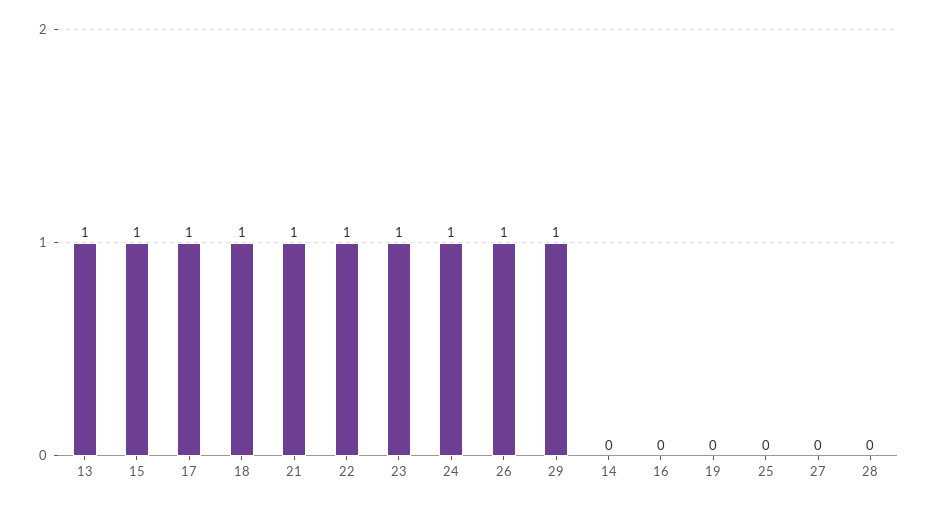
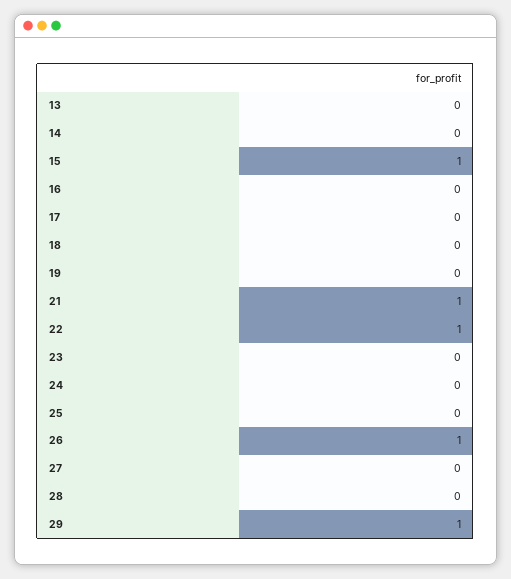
13: 1 -> 0
17: 1 -> 0
18: 1 -> 0
23: 1 -> 0
24: 1 -> 0

